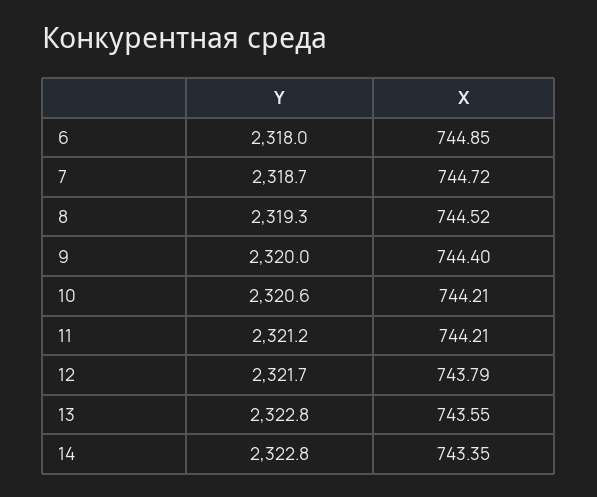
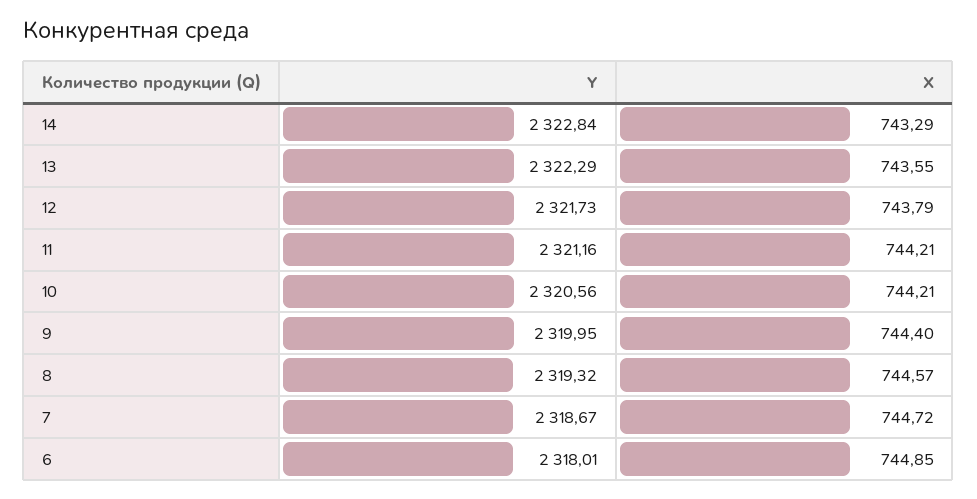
X, 8: 744.52 -> 744.57
Y, 13: 2322.8 -> 2322.29
X, 14: 743.35 -> 743.29

